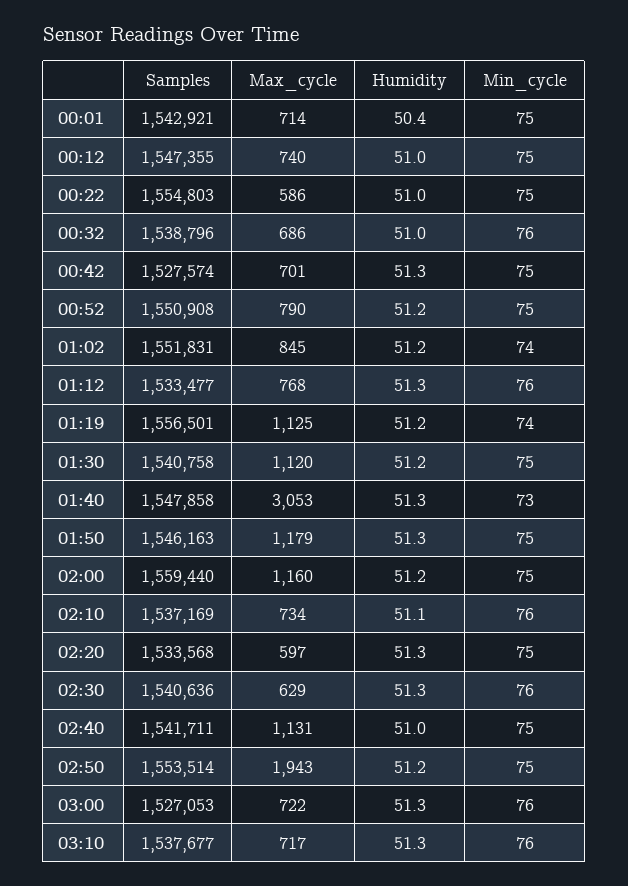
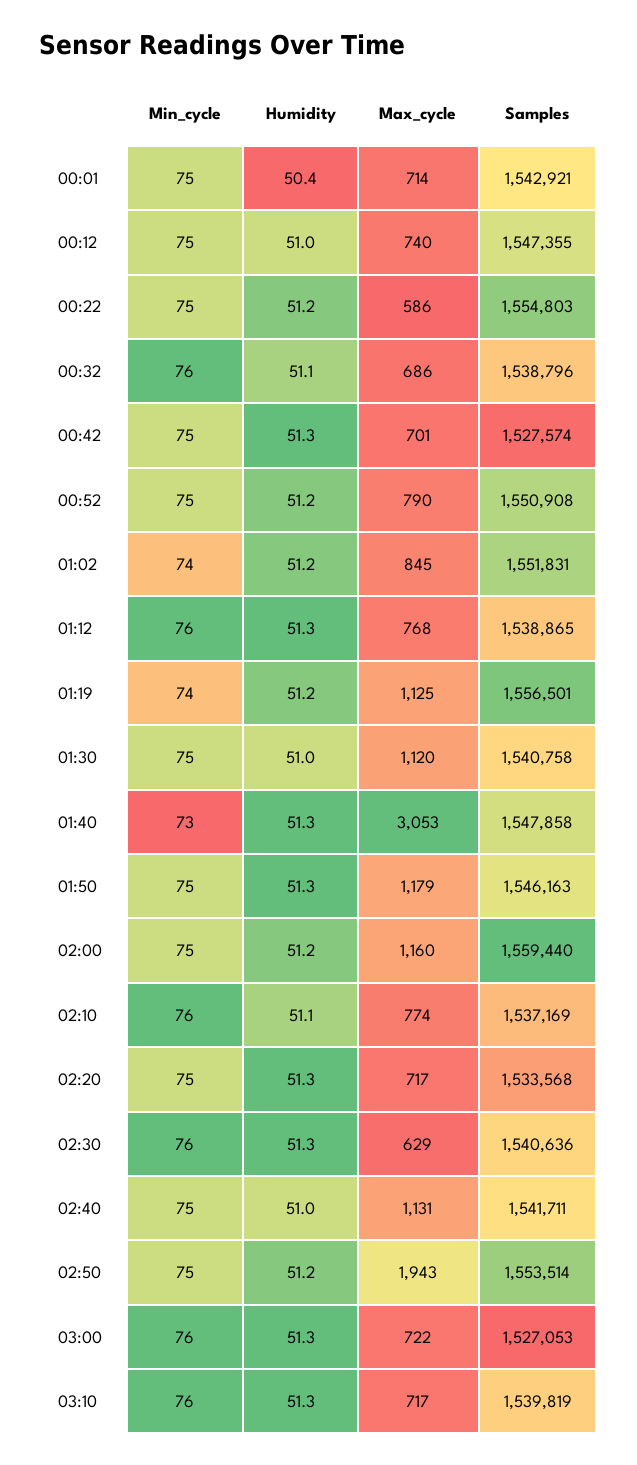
Humidity, 00:22: 51 -> 51.2
Humidity, 00:32: 51 -> 51.1
Samples, 01:12: 1533477 -> 1538865
Humidity, 01:30: 51.2 -> 51
Max_cycle, 02:10: 734 -> 774
Max_cycle, 02:20: 597 -> 717
Samples, 03:10: 1537677 -> 1539819

